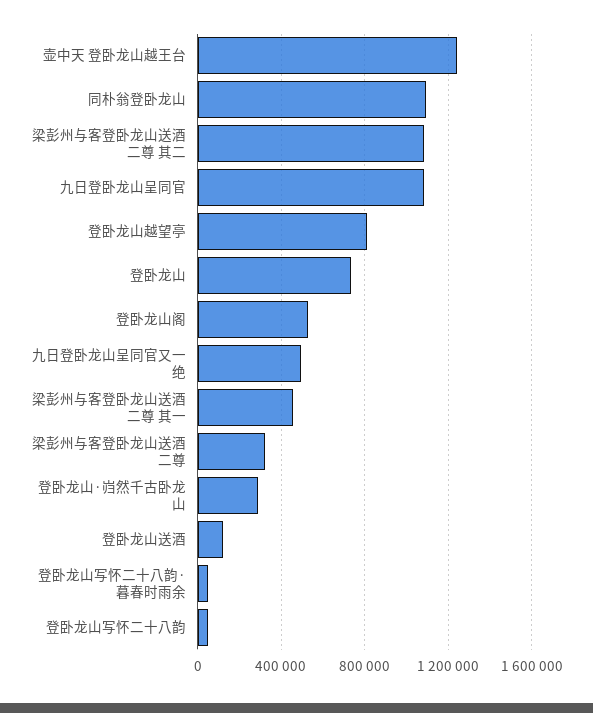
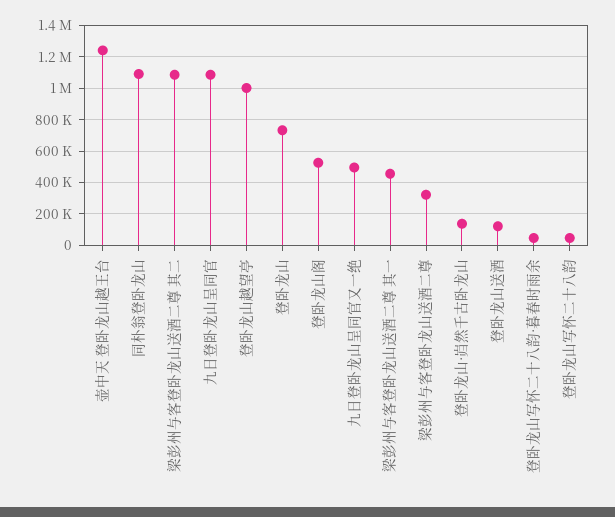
登卧龙山越望亭: 800000 -> 1000000
登卧龙山·岿然千古卧龙山: 300000 -> 150000

